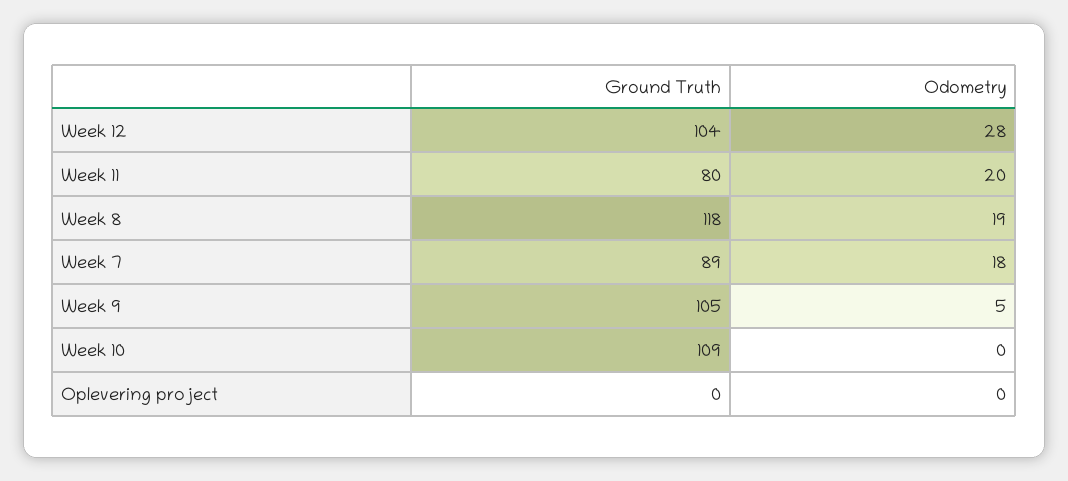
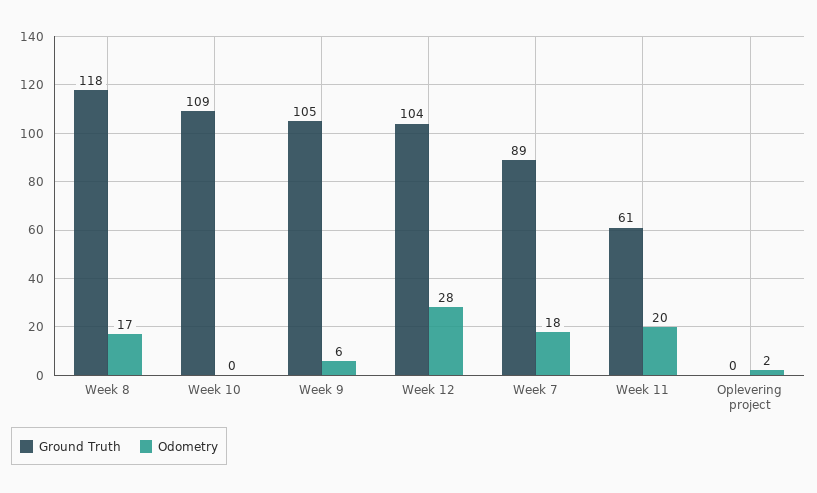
Ground Truth, Week 11: 80 -> 61
Odometry, Week 8: 19 -> 17
Odometry, Week 9: 5 -> 6
Odometry, Oplevering project: 0 -> 2

